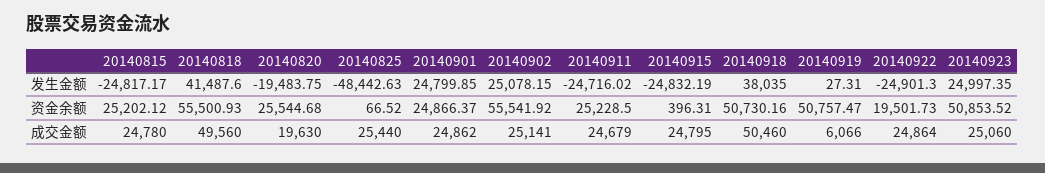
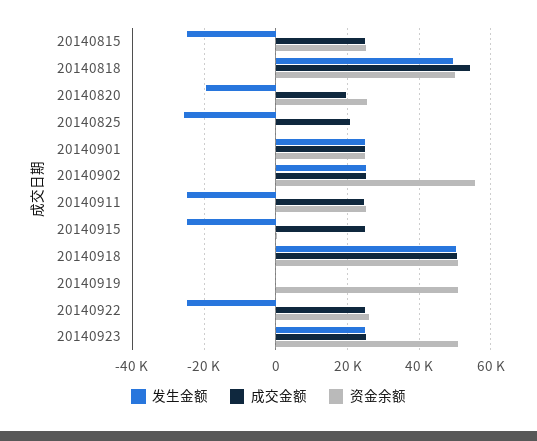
发生金额, 20140818: 41487.6 -> 50000
发生金额, 20140825: -48442.63 -> -26000
发生金额, 20140918: 38035 -> 50000
资金余额, 20140818: 55500.93 -> 50000
资金余额, 20140922: 19501.73 -> 26000
成交金额, 20140818: 49560 -> 54000
成交金额, 20140825: 25440 -> 20000
成交金额, 20140919: 6066 -> 0

